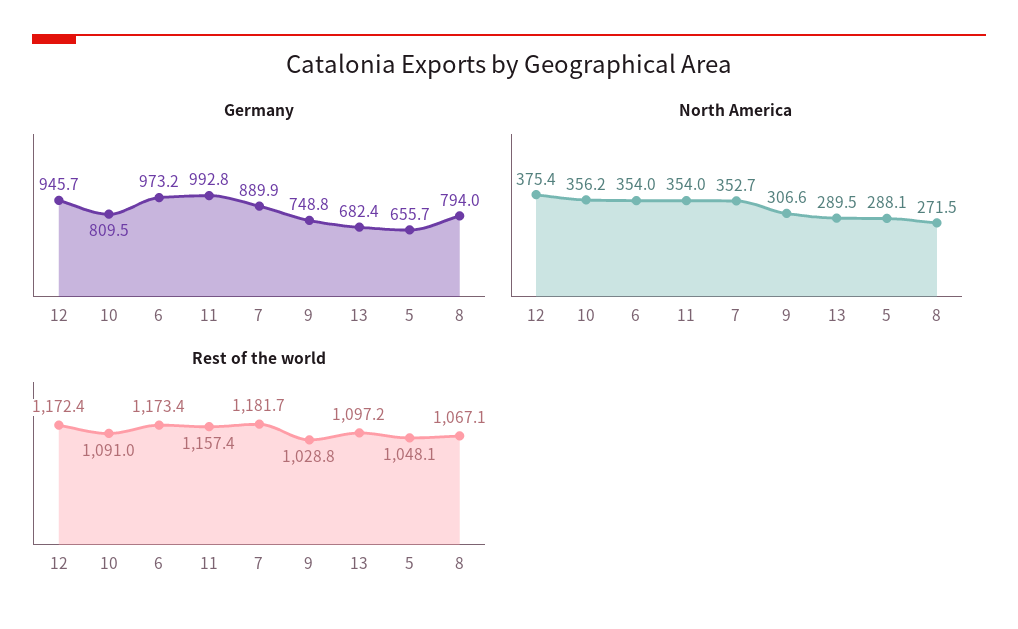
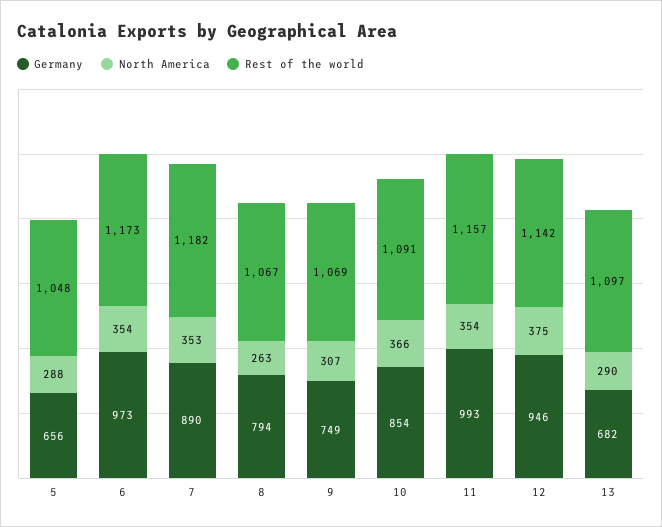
Germany, 10: 809.5 -> 854
North America, 10: 356.2 -> 366
North America, 8: 271.5 -> 263
Rest of the world, 12: 1172.4 -> 1142
Rest of the world, 9: 1028.8 -> 1069

